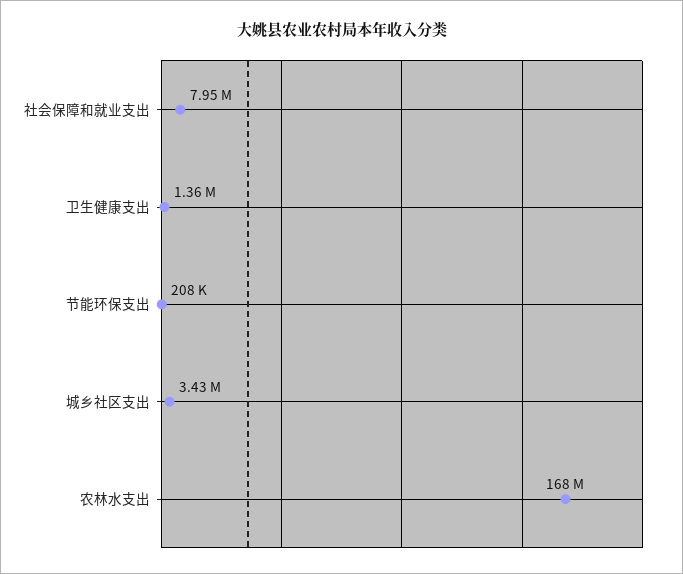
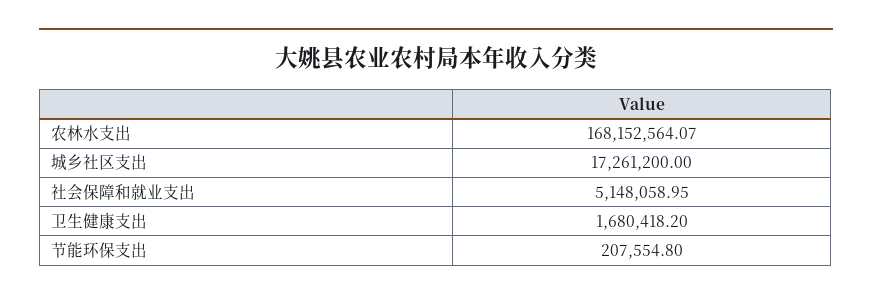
社会保障和就业支出: 7950000 -> 5148058.95
卫生健康支出: 1360000 -> 1680418.2
城乡社区支出: 3430000 -> 17261200

